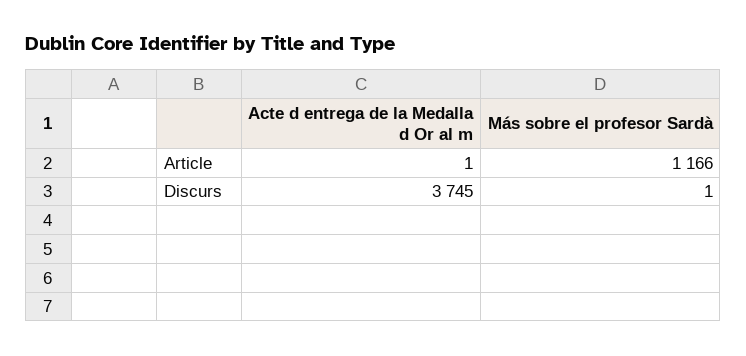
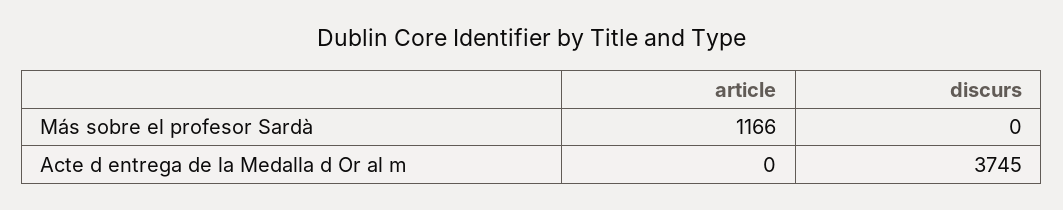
Acte d entrega de la Medalla d Or al m, Article: 1 -> 0
Más sobre el profesor Sardà, Discurs: 1 -> 0

